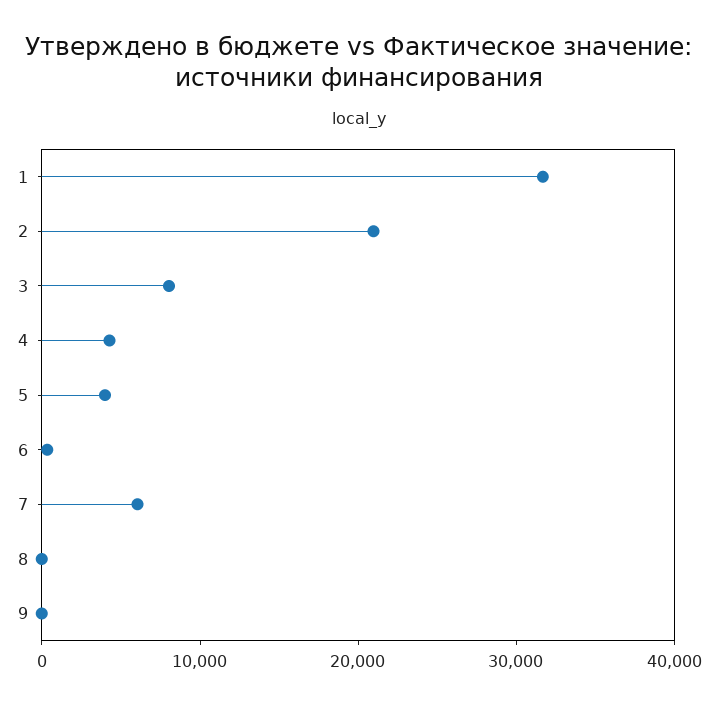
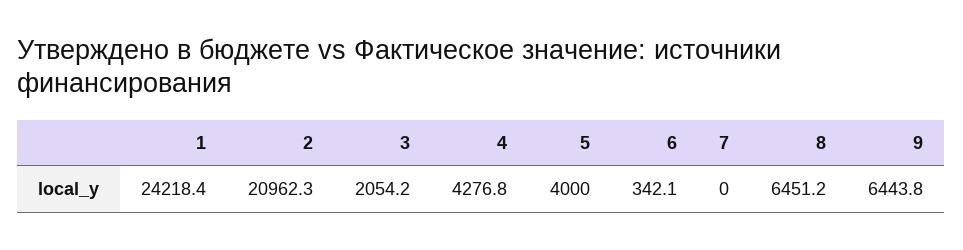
1: 32000 -> 24218.4
3: 8000 -> 2054.2
7: 6000 -> 0
8: 0 -> 6451.2
9: 0 -> 6443.8

